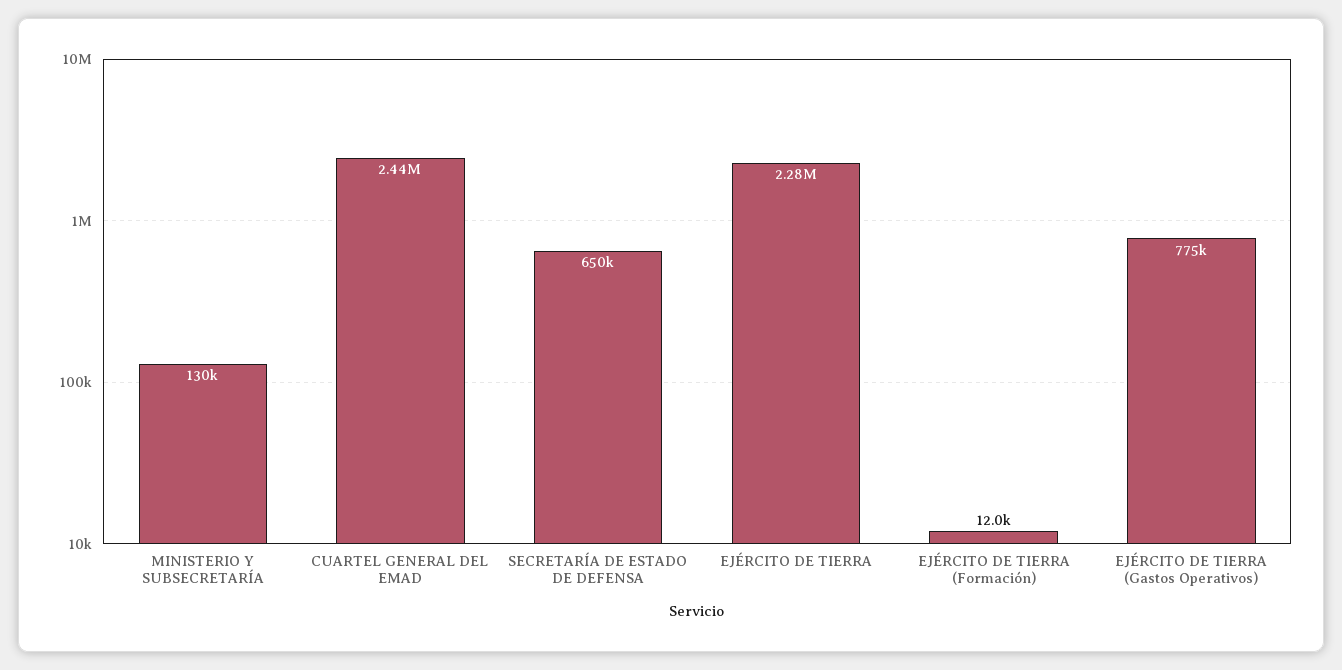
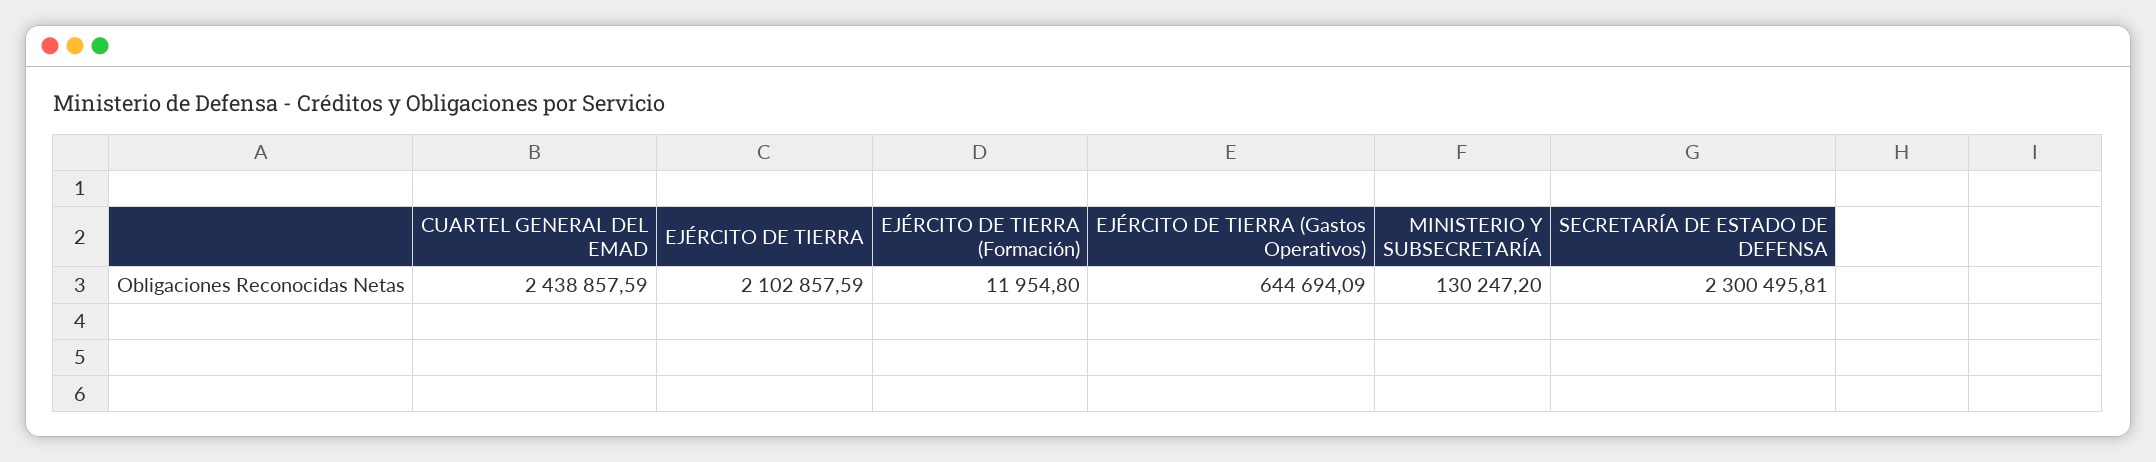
SECRETARÍA DE ESTADO DE DEFENSA: 650000 -> 2300495.81
EJÉRCITO DE TIERRA: 2280000 -> 2102857.59
EJÉRCITO DE TIERRA (Gastos Operativos): 775000 -> 644694.09

